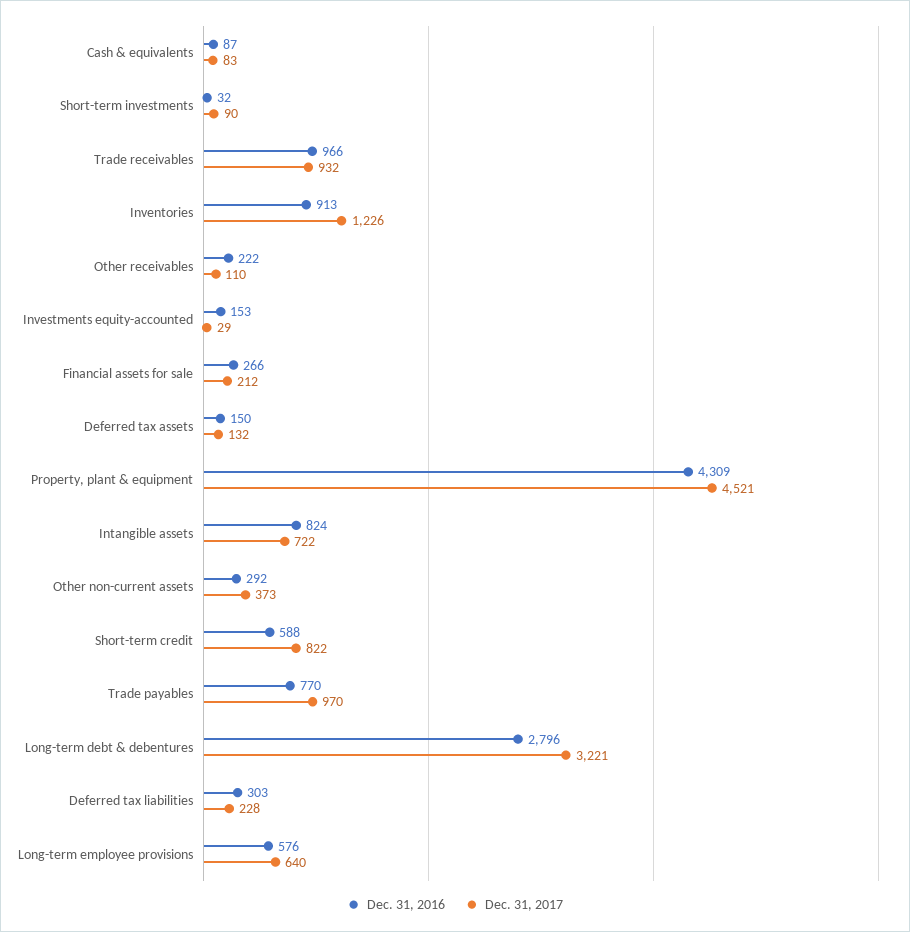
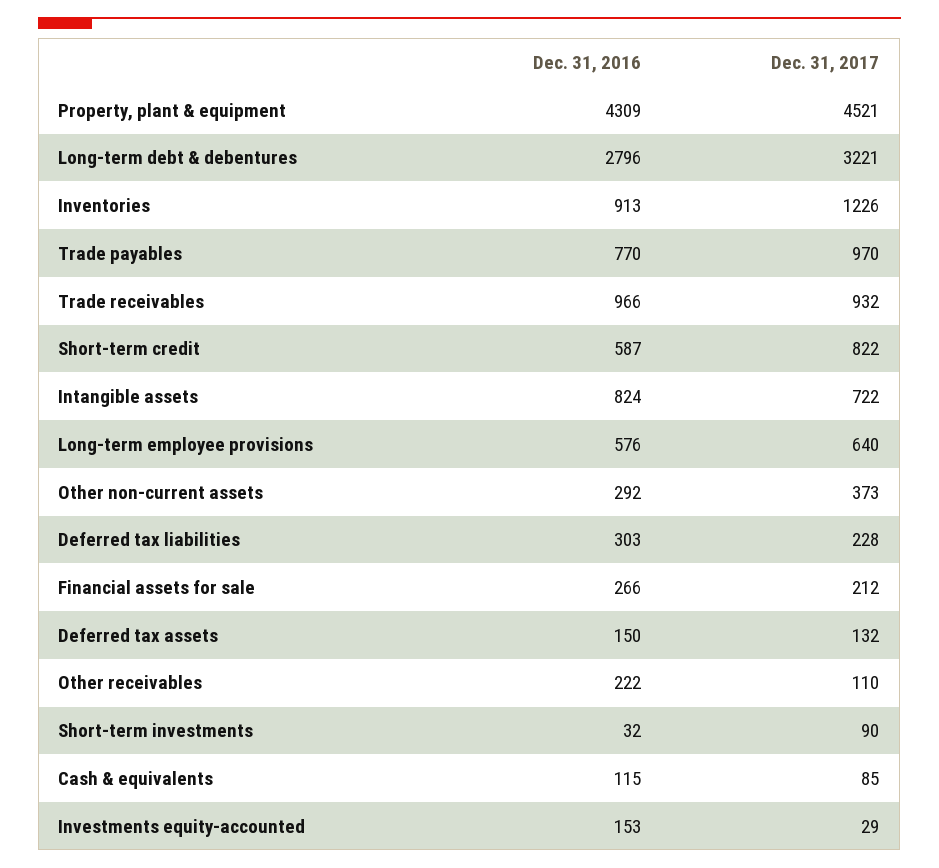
Dec. 31, 2016, Cash & equivalents: 87 -> 115
Dec. 31, 2017, Cash & equivalents: 83 -> 85
Dec. 31, 2016, Short-term credit: 588 -> 587

